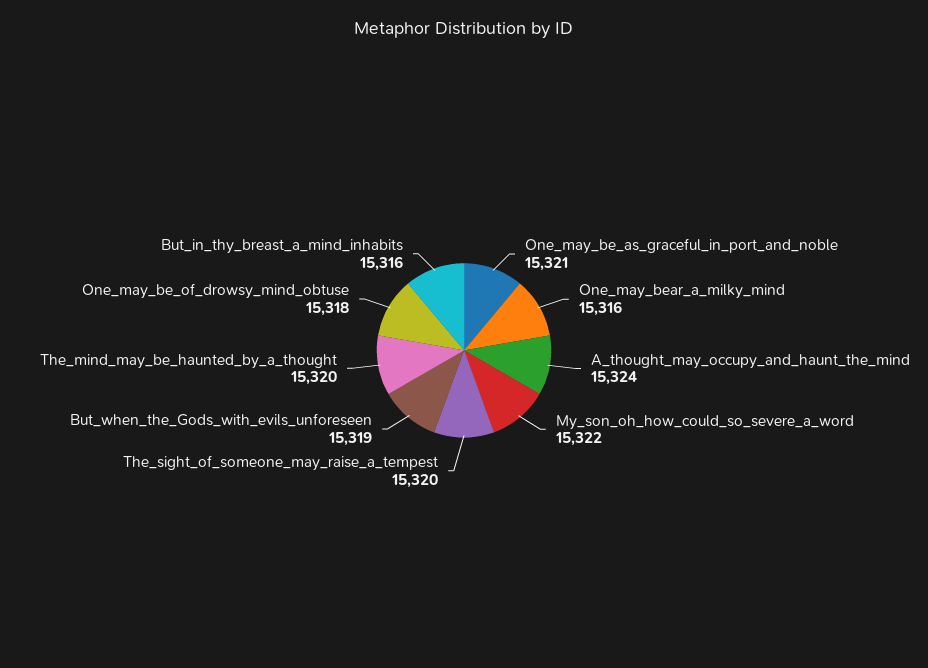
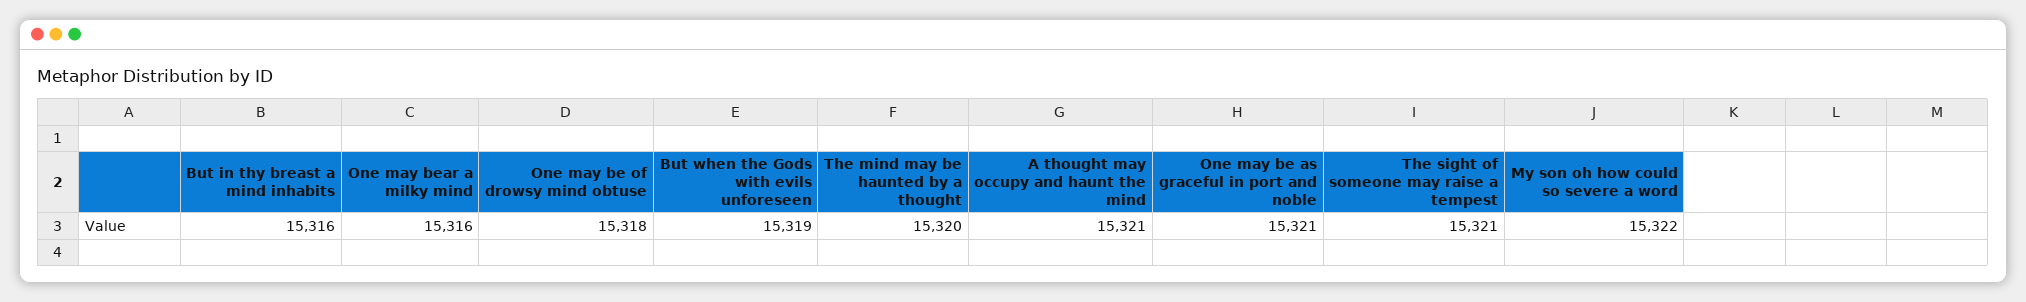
A_thought_may_occupy_and_haunt_the_mind: 15324 -> 15321
The_sight_of_someone_may_raise_a_tempest: 15320 -> 15321

